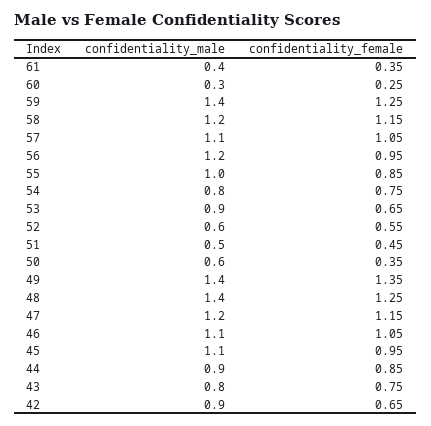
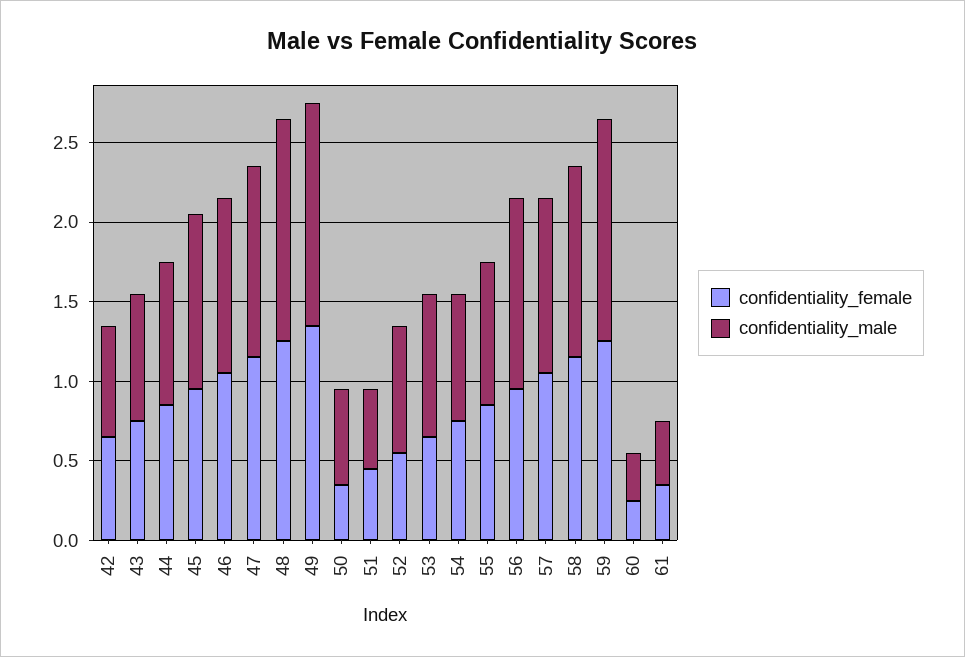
confidentiality_male, 55: 1 -> 0.9
confidentiality_male, 52: 0.6 -> 0.8
confidentiality_male, 42: 0.9 -> 0.7

